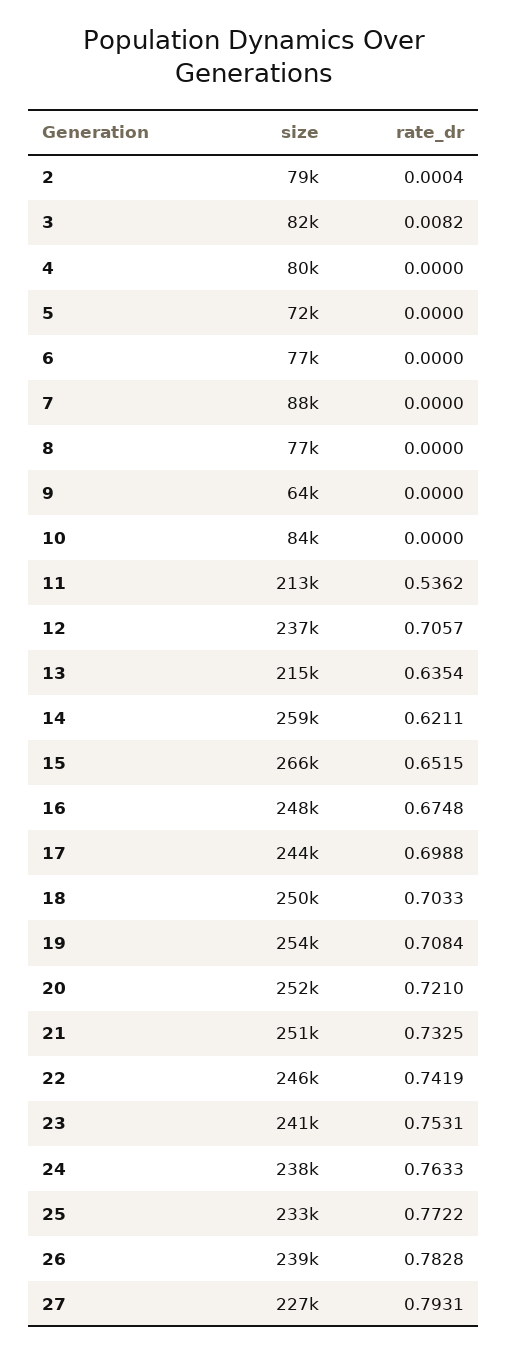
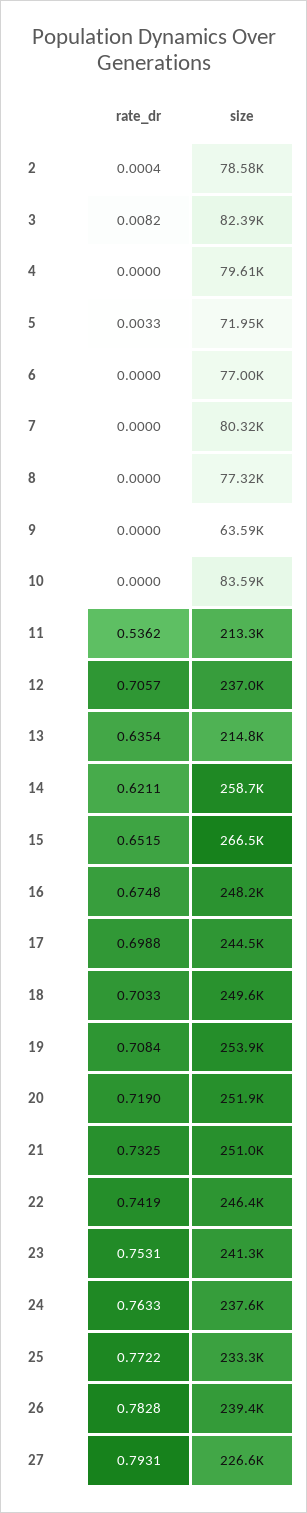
rate_dr, 5: 0 -> 0.0033
size, 7: 88000 -> 80320
rate_dr, 20: 0.721 -> 0.719

